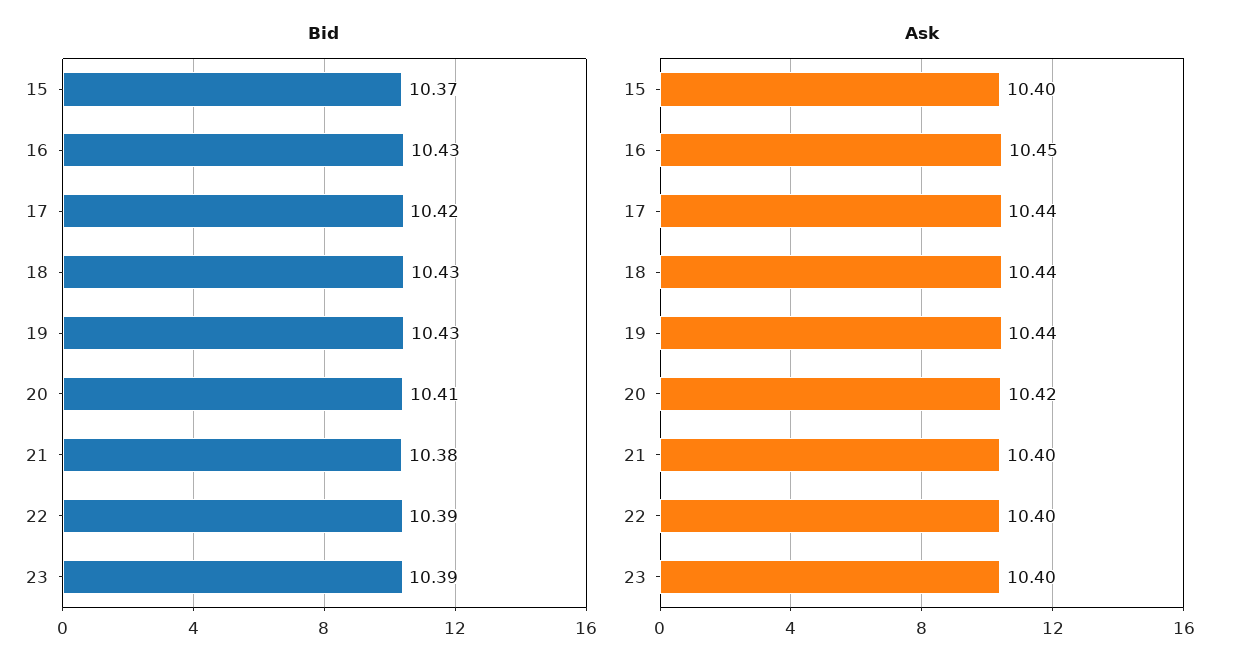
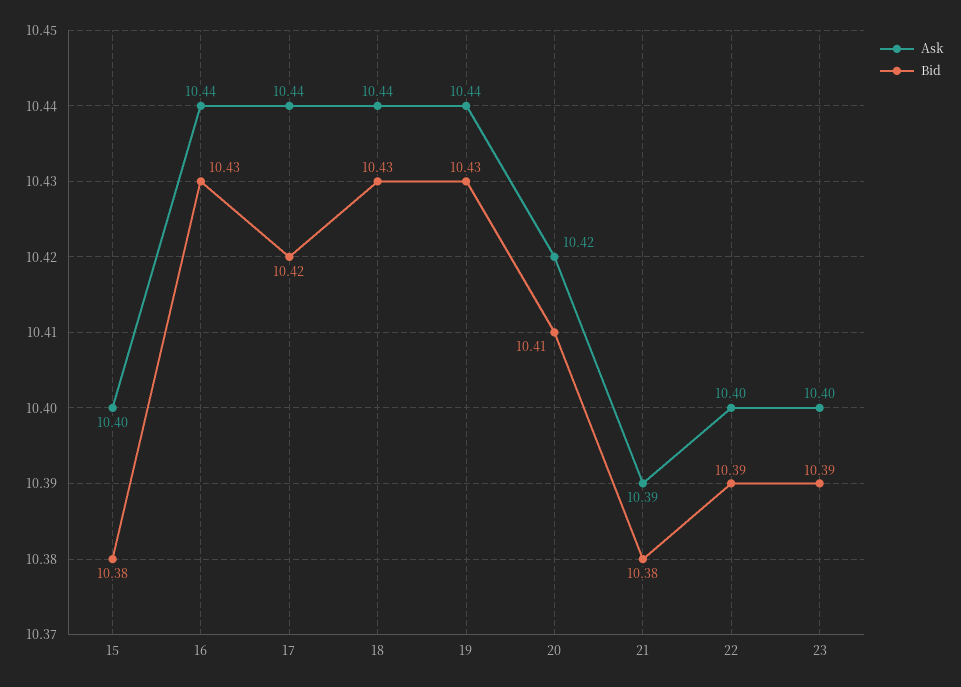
Bid, 15: 10.37 -> 10.38
Ask, 16: 10.45 -> 10.44
Ask, 21: 10.4 -> 10.39

